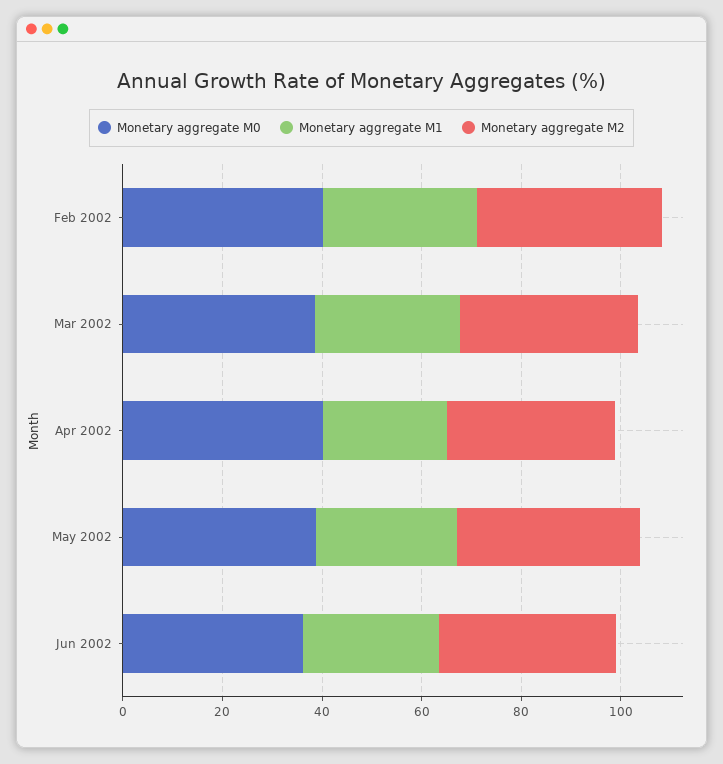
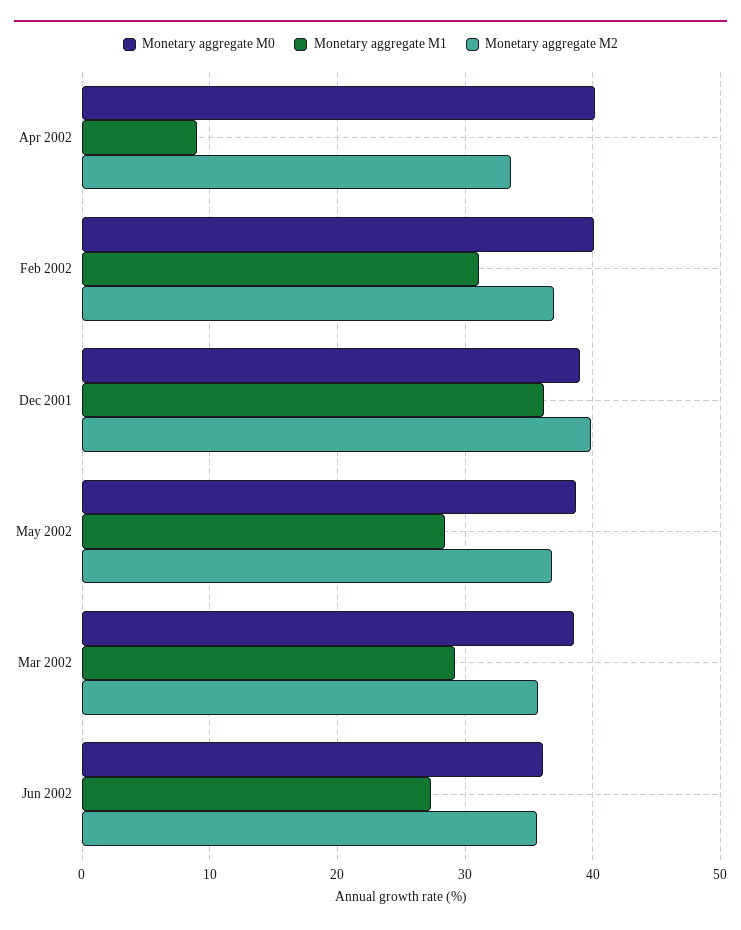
Monetary aggregate М1, Apr 2002: 25 -> 9
Monetary aggregate М0, Dec 2001: none -> 39
Monetary aggregate М1, Dec 2001: none -> 36
Monetary aggregate М2, Dec 2001: none -> 40

